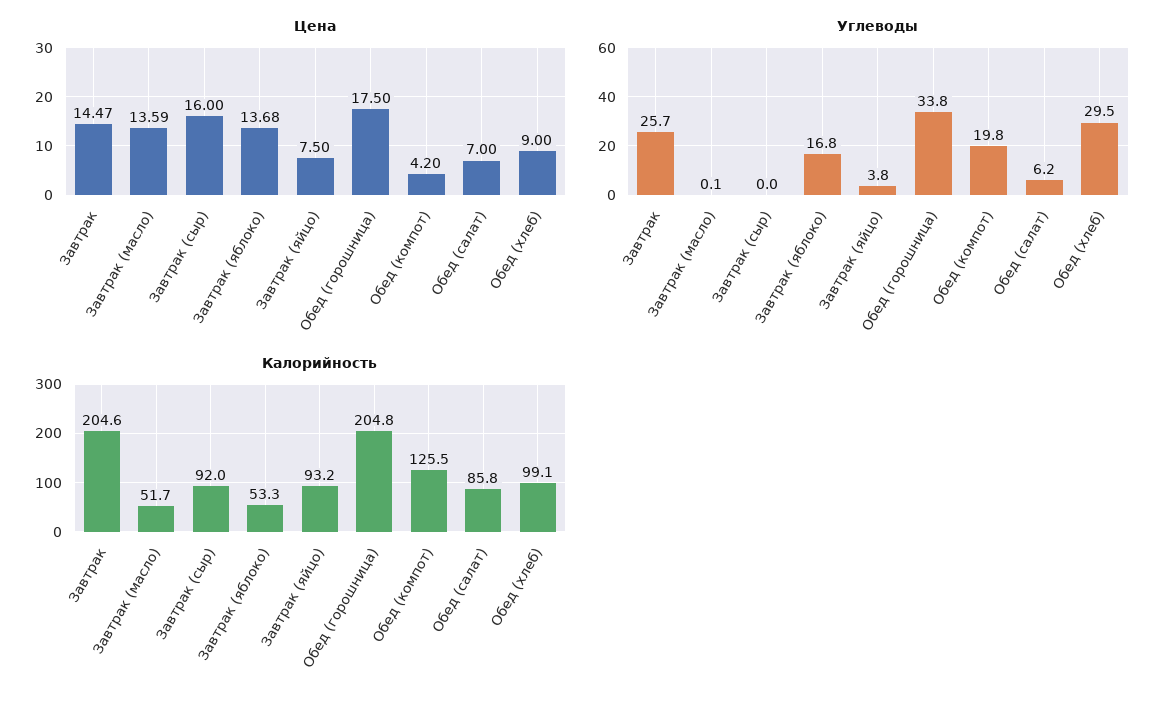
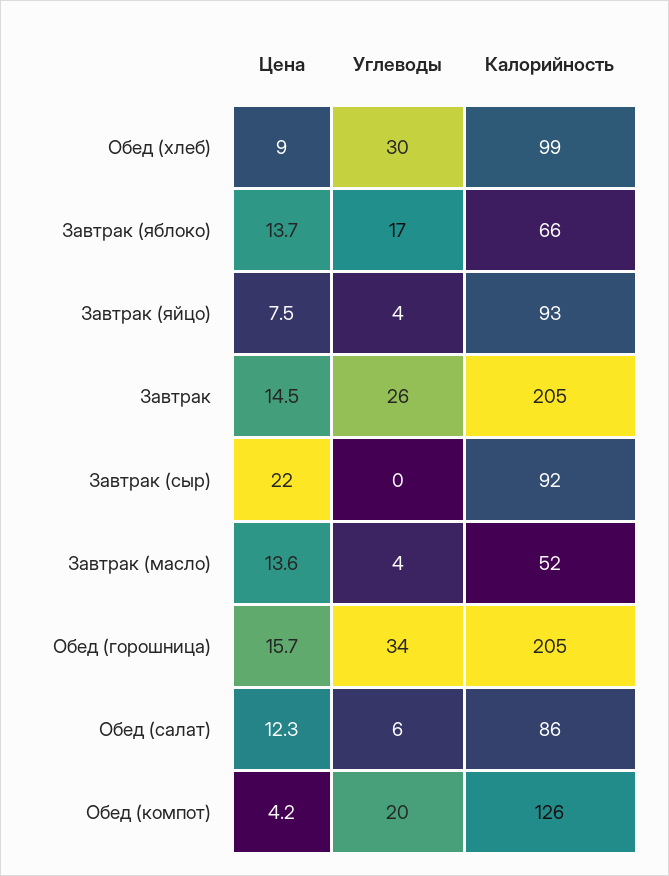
Цена, Завтрак (сыр): 16 -> 22
Цена, Обед (горошница): 17.5 -> 15.7
Цена, Обед (салат): 7 -> 12.3
Углеводы, Завтрак (масло): 0.1 -> 4
Калорийность, Завтрак (яблоко): 53.3 -> 66

